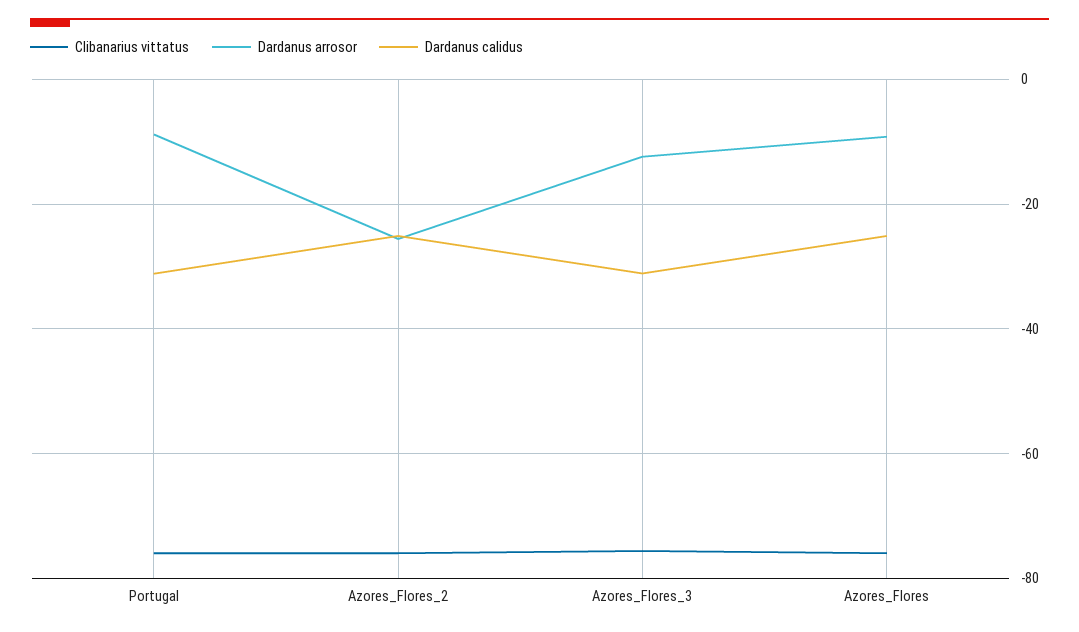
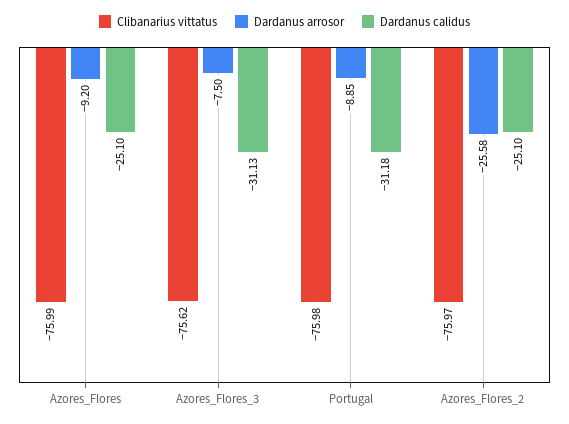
Dardanus arrosor, Azores_Flores_3: -12 -> -7.5

